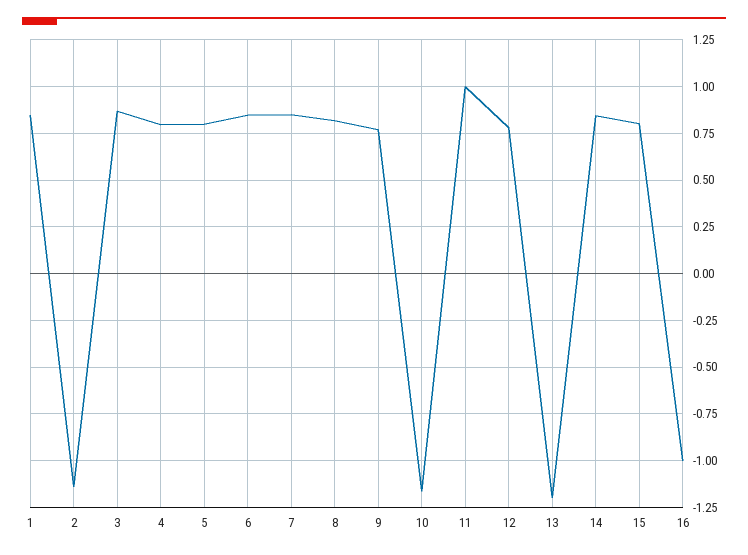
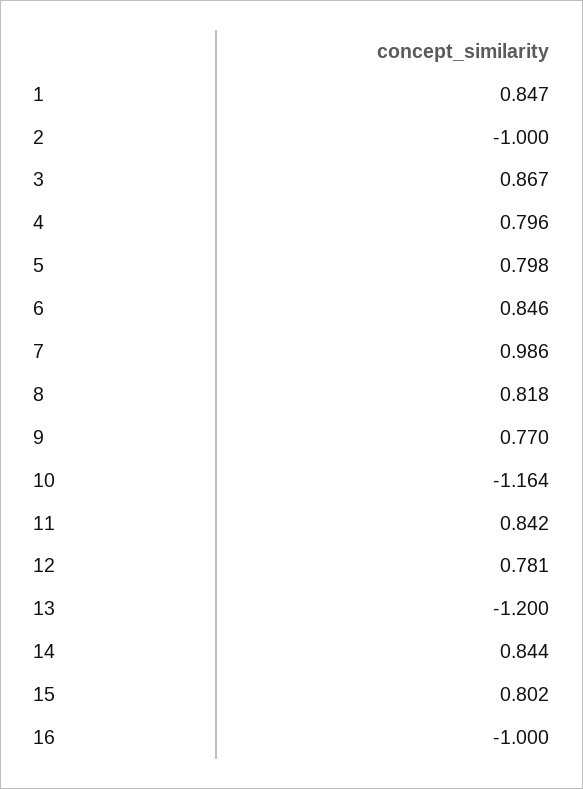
2: -1.15 -> -1
7: 0.85 -> 0.986
11: 1 -> 0.842

